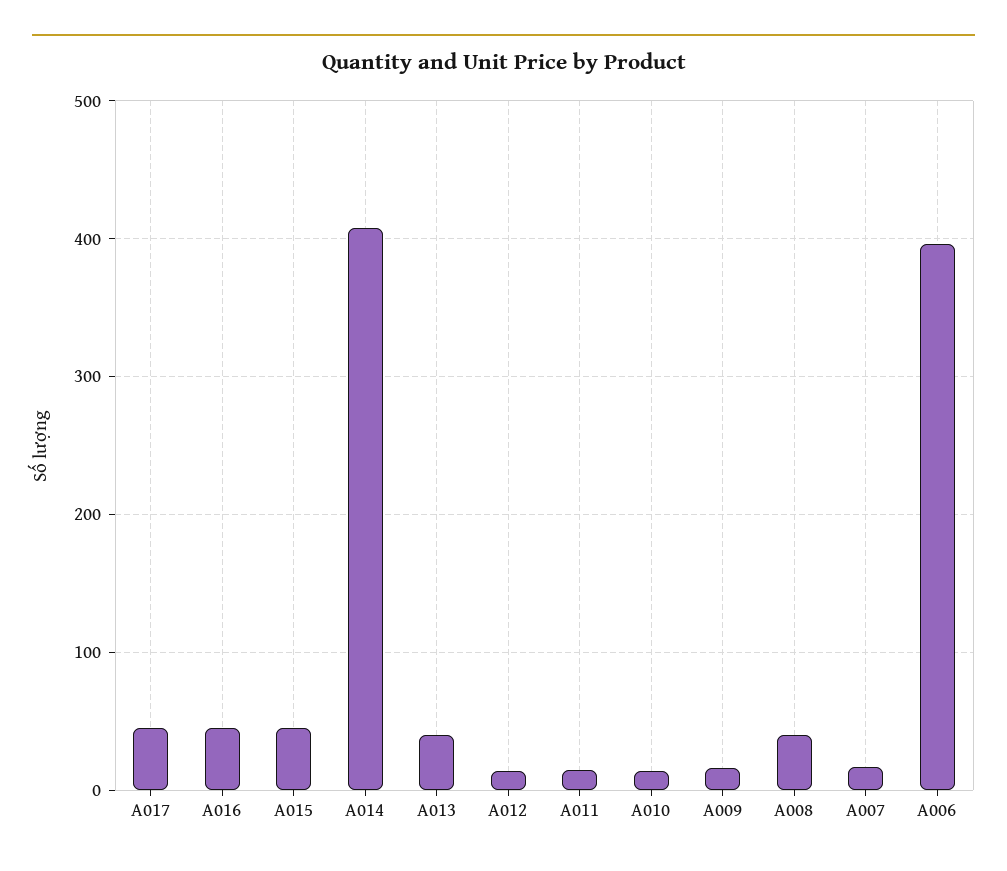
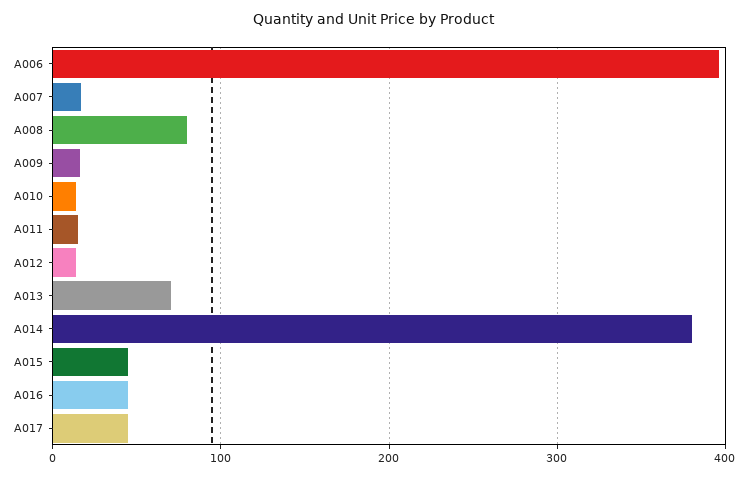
A014: 410 -> 380
A013: 40 -> 70
A008: 40 -> 80

